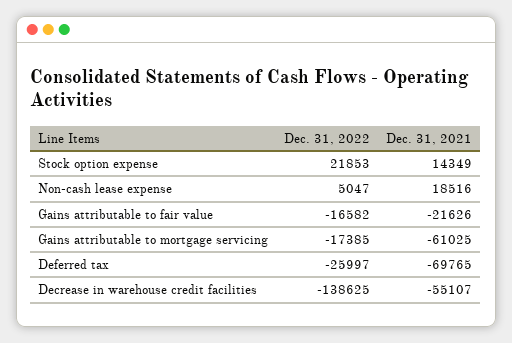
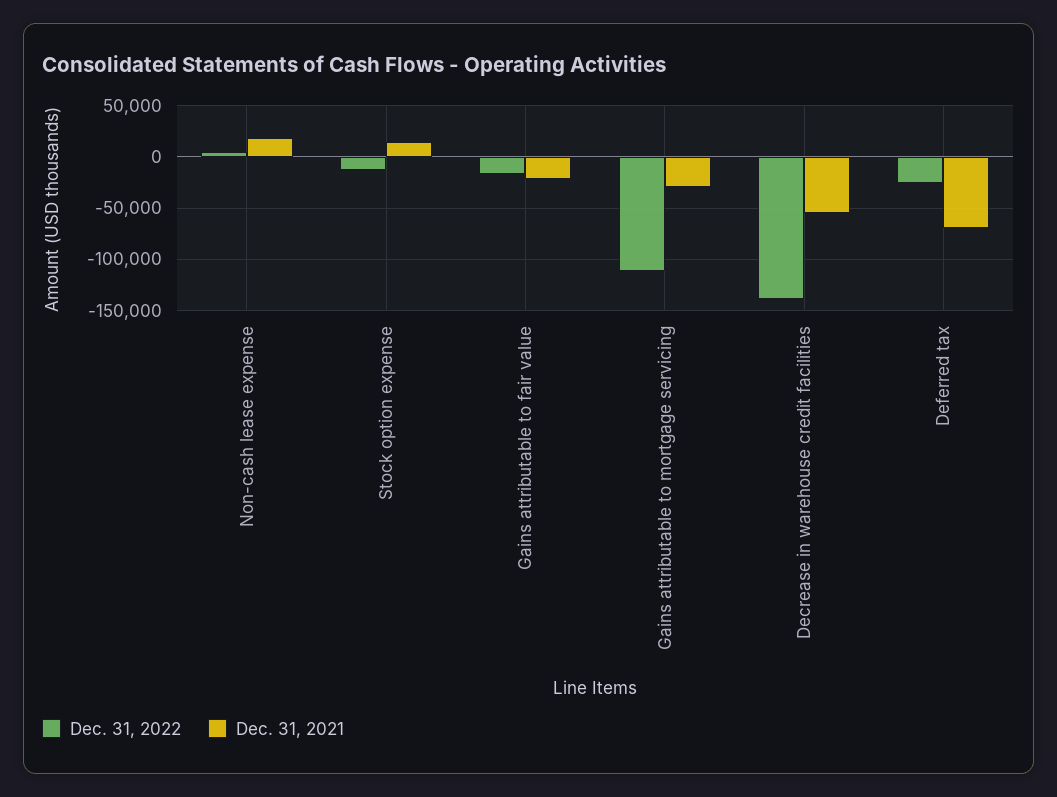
Dec. 31, 2022, Stock option expense: 21853 -> -10000
Dec. 31, 2022, Gains attributable to mortgage servicing: -17385 -> -110000
Dec. 31, 2021, Gains attributable to mortgage servicing: -61025 -> -30000

